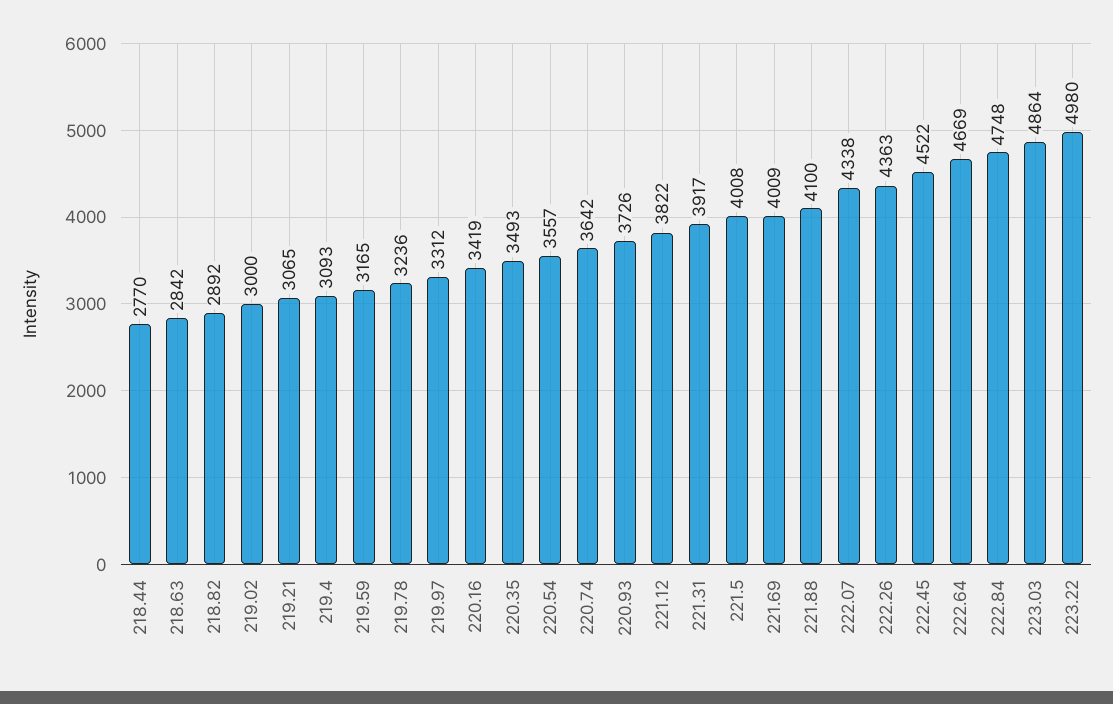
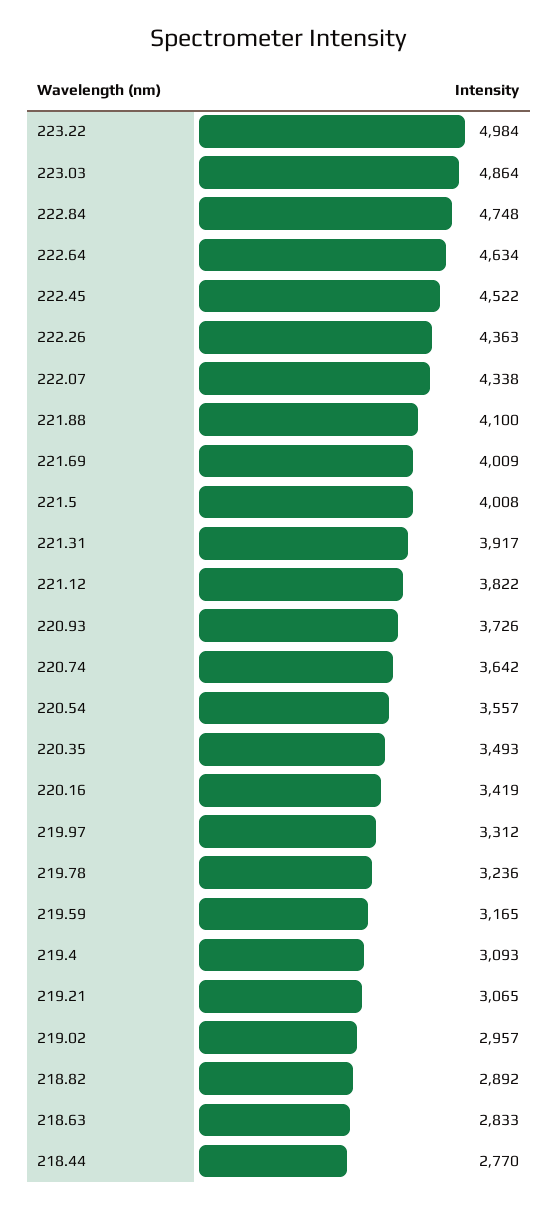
218.63: 2842 -> 2833
219.02: 3000 -> 2957
222.64: 4669 -> 4634
223.22: 4980 -> 4984

